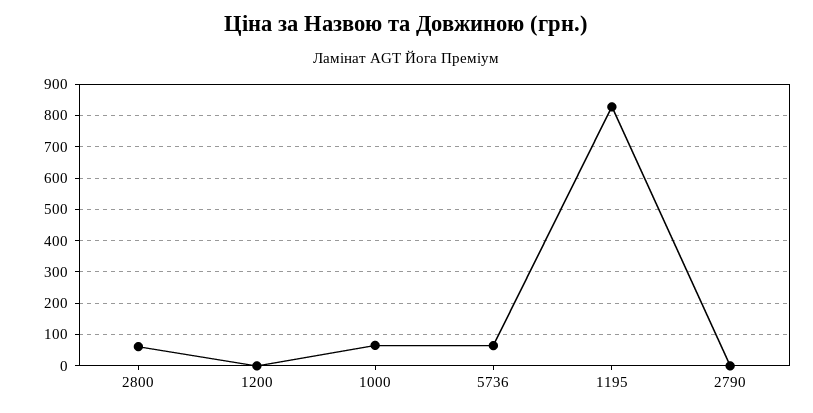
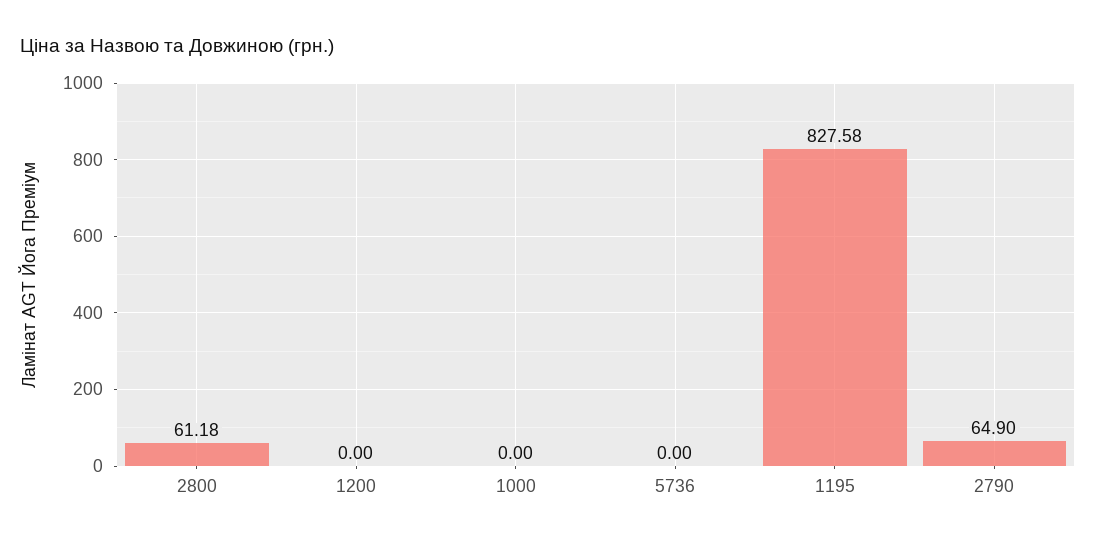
1000: 60 -> 0
5736: 60 -> 0
2790: 0 -> 64.9

